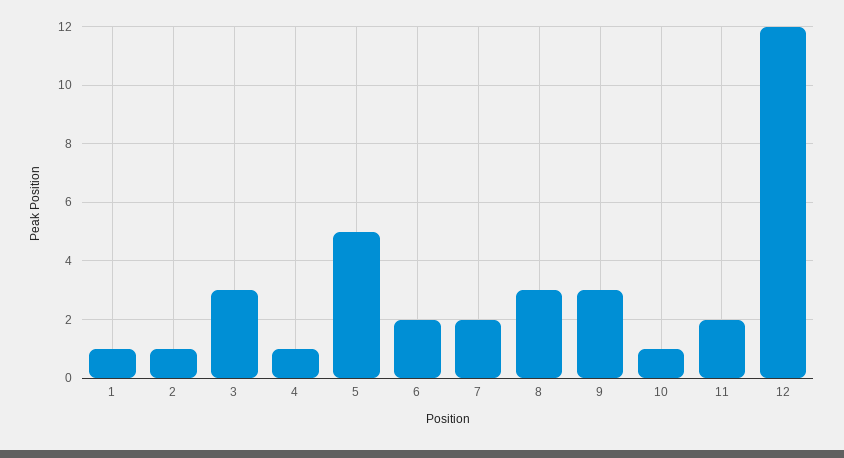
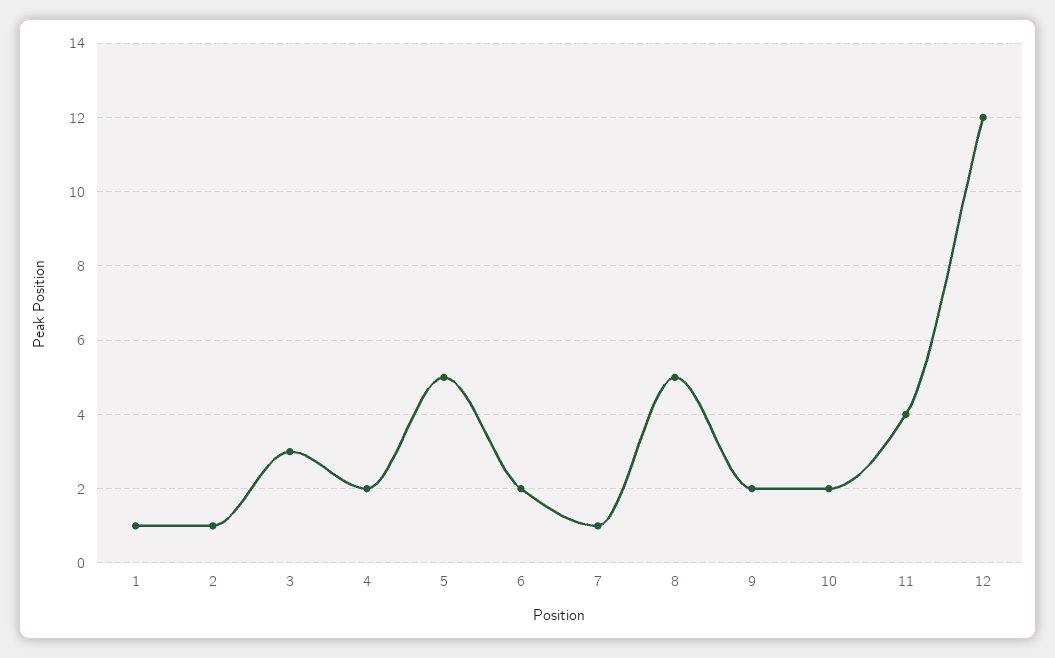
4: 1 -> 2
7: 2 -> 1
8: 3 -> 5
9: 3 -> 2
10: 1 -> 2
11: 2 -> 4

